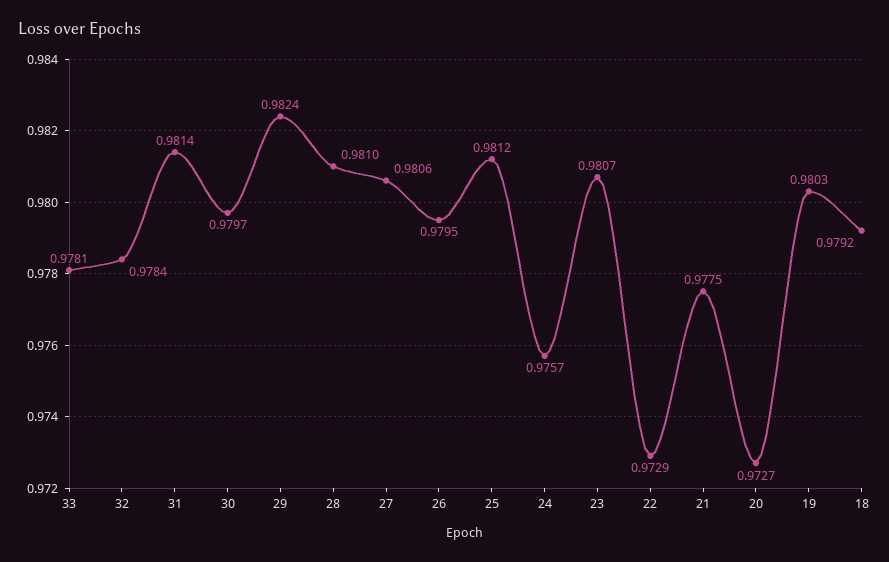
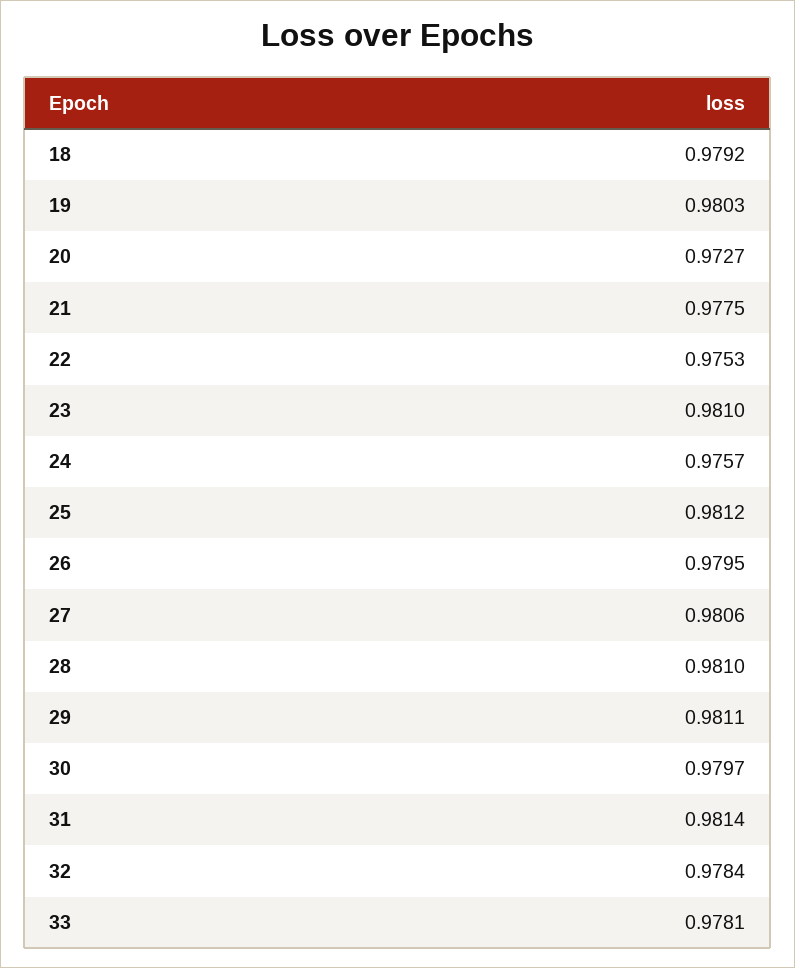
29: 0.9824 -> 0.9811
23: 0.9807 -> 0.981
22: 0.9729 -> 0.9753

